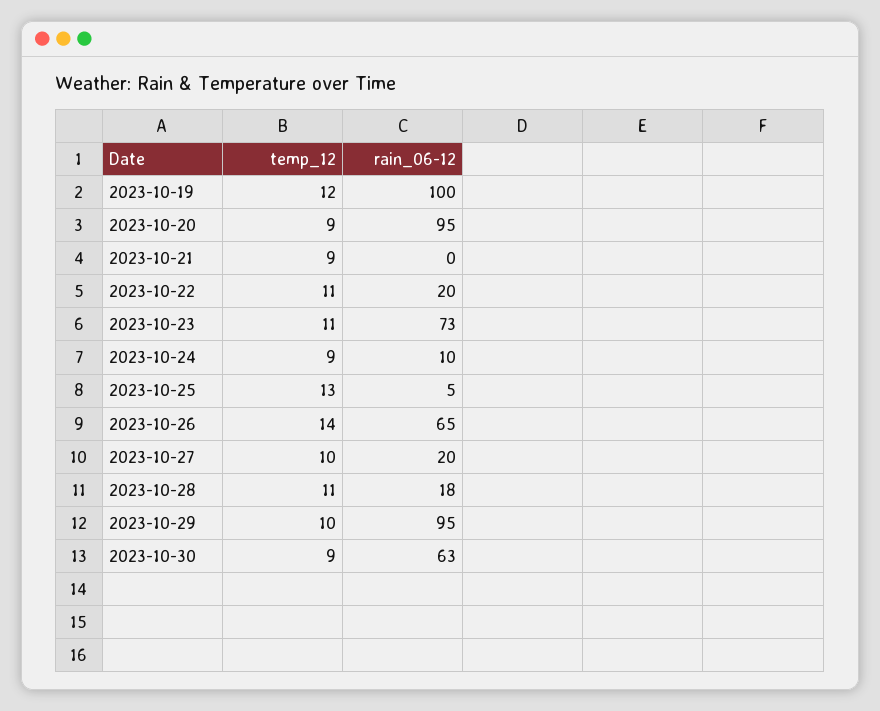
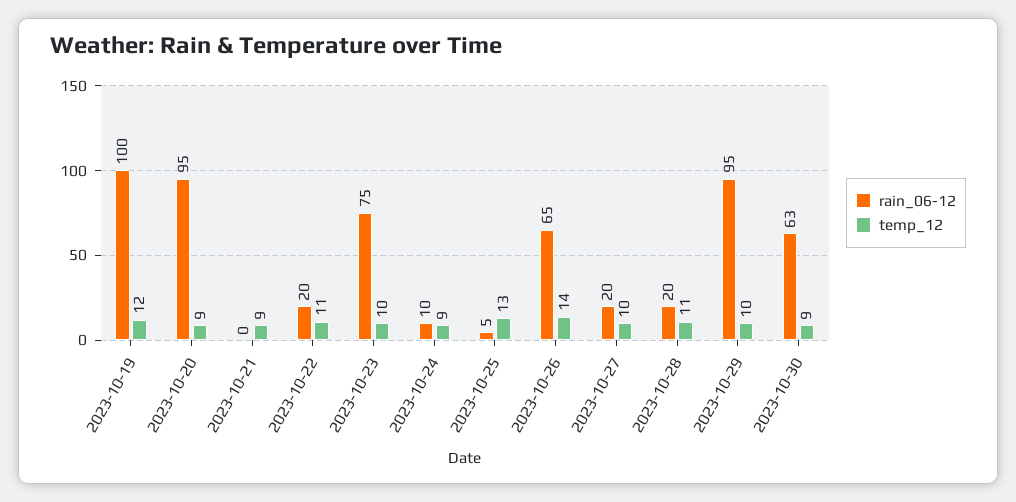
temp_12, 2023-10-23: 11 -> 10
rain_06-12, 2023-10-23: 73 -> 75
rain_06-12, 2023-10-28: 18 -> 20

